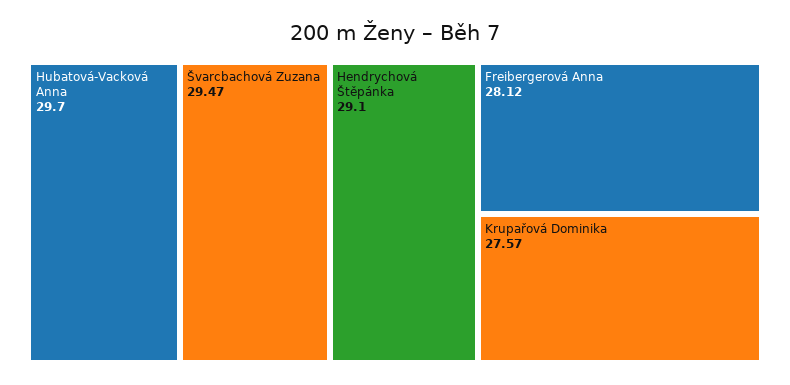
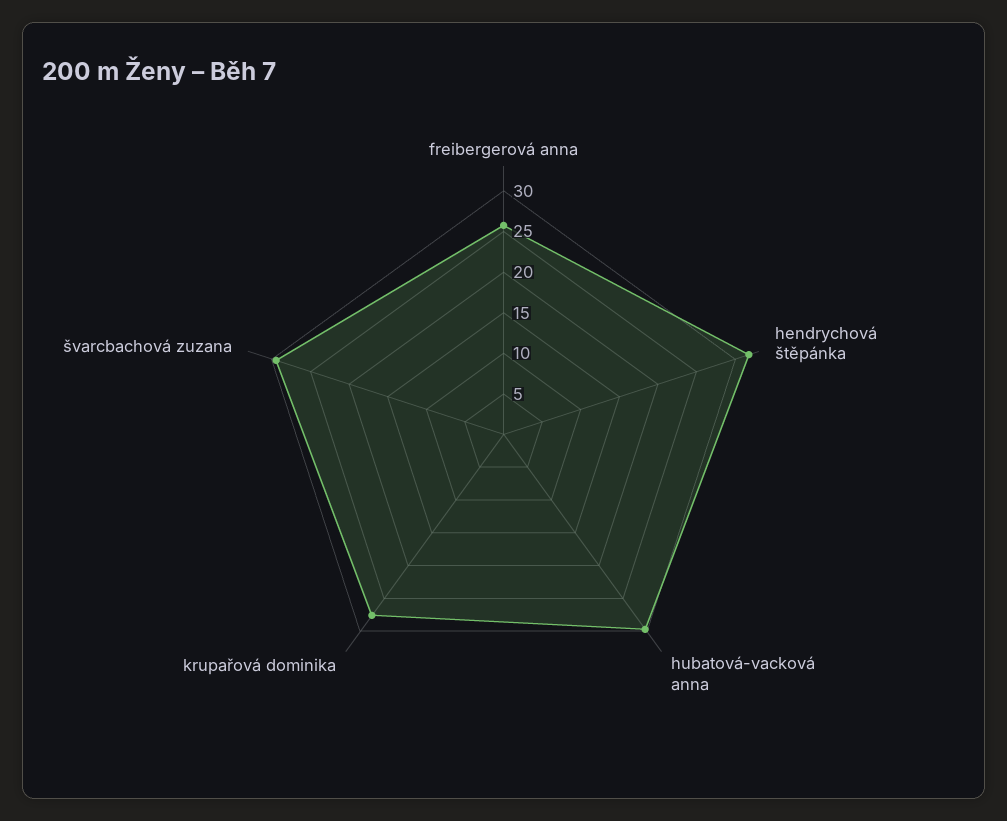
Hendrychová Štěpánka: 29.1 -> 32
Freibergerová Anna: 28.12 -> 26

